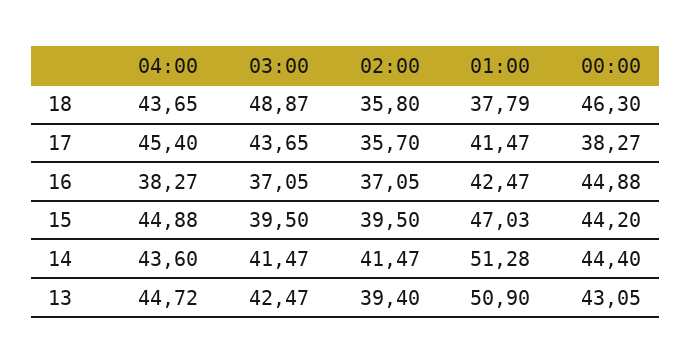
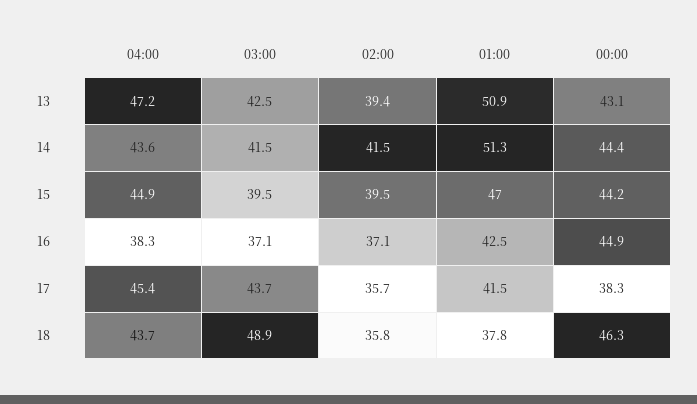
04:00, 13: 44.72 -> 47.2

